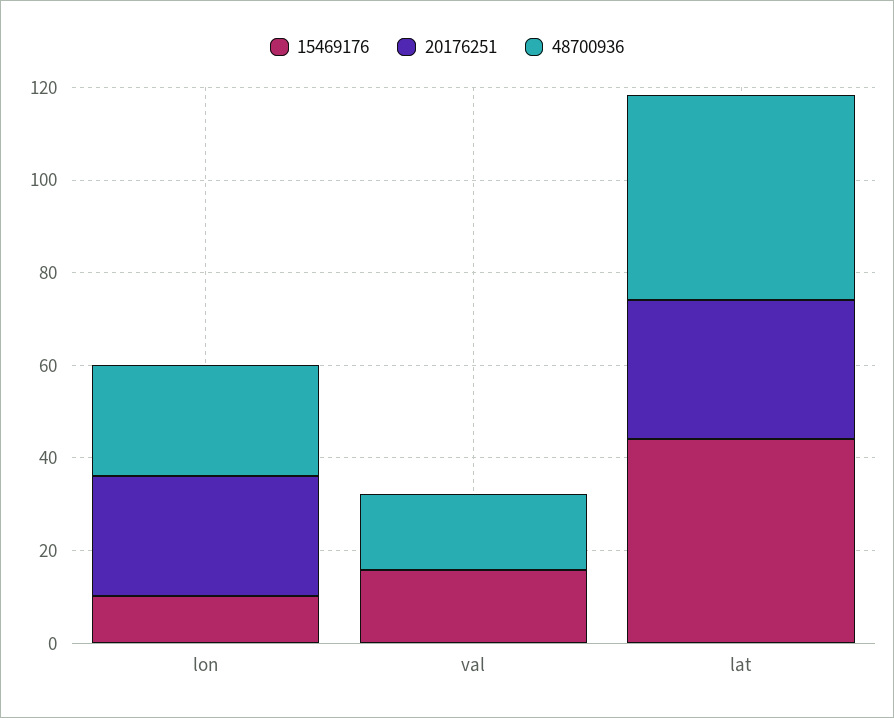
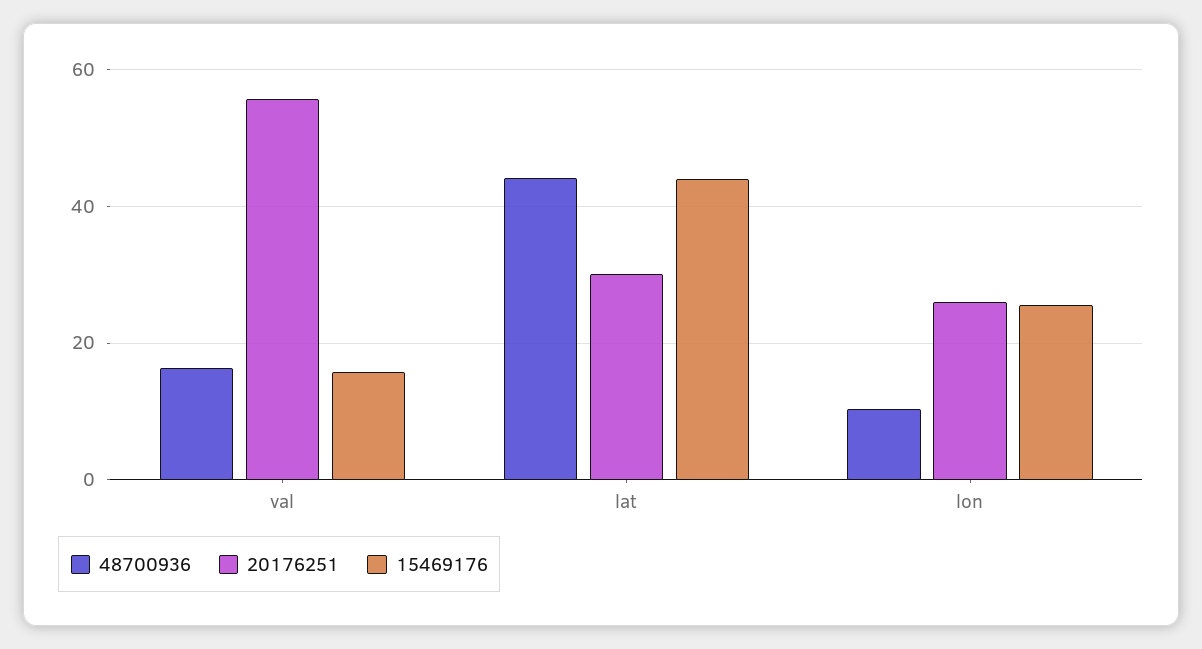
15469176, lon: 10 -> 26
48700936, lon: 25 -> 10
20176251, val: 0 -> 56

